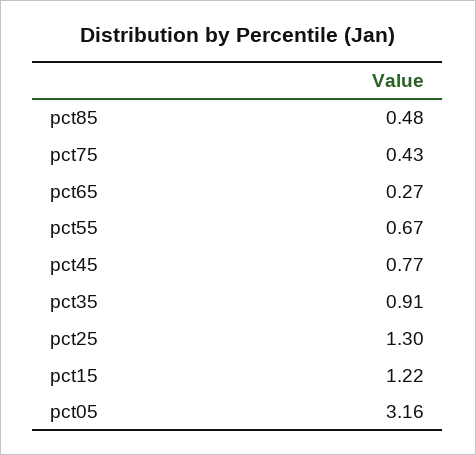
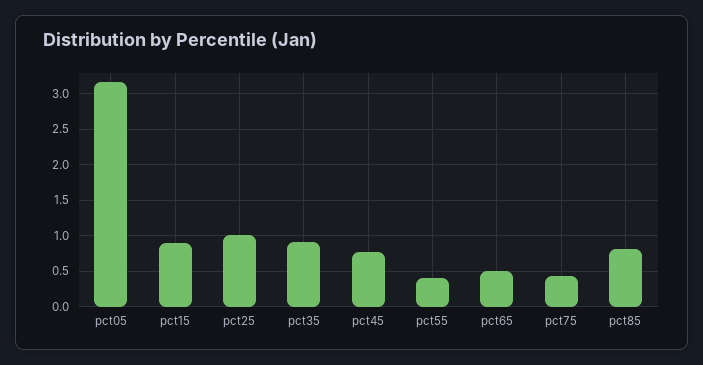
pct85: 0.48 -> 0.8
pct65: 0.27 -> 0.5
pct55: 0.67 -> 0.4
pct25: 1.3 -> 1
pct15: 1.22 -> 0.9

